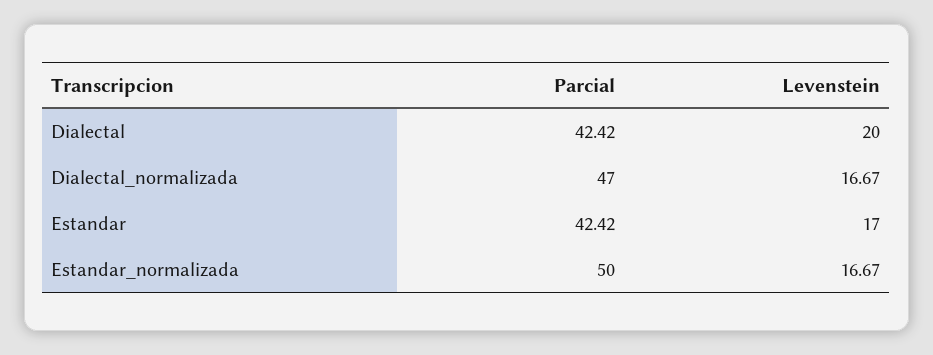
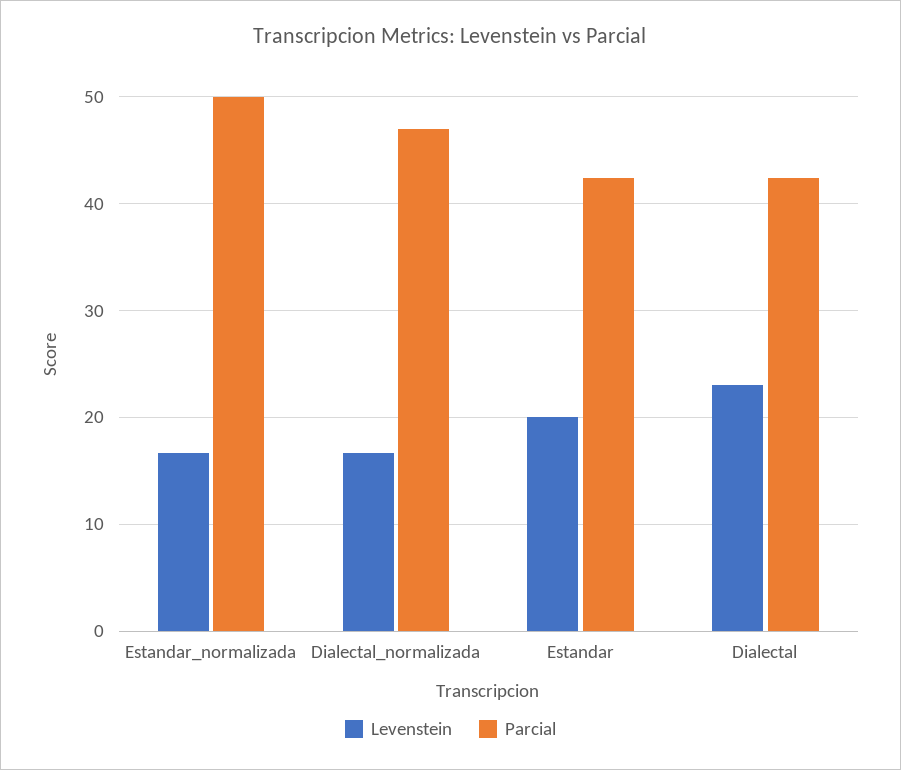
Levenstein, Dialectal: 20 -> 23
Levenstein, Estandar: 17 -> 20

